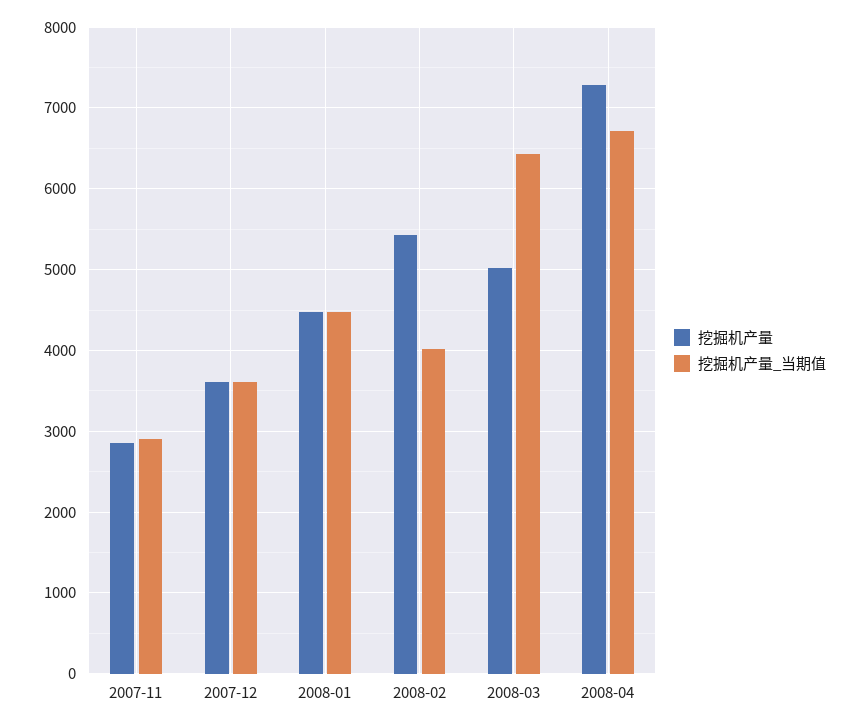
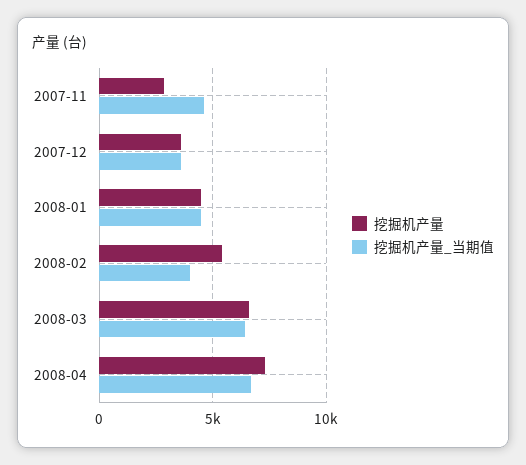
挖掘机产量_当期值, 2007-11: 2900 -> 4500
挖掘机产量, 2008-03: 5000 -> 6500

